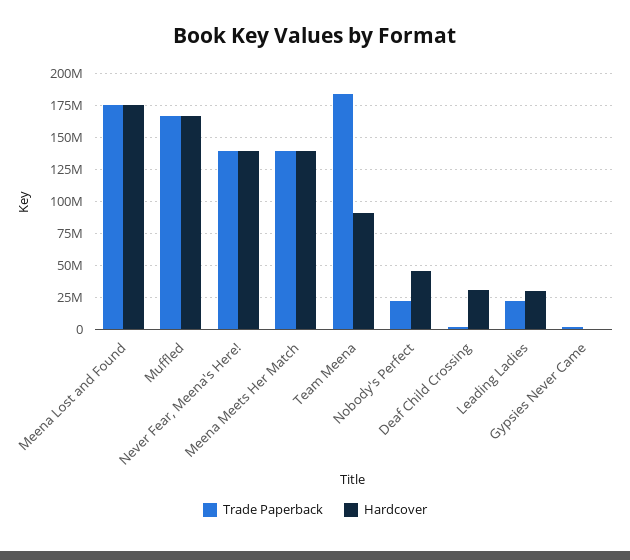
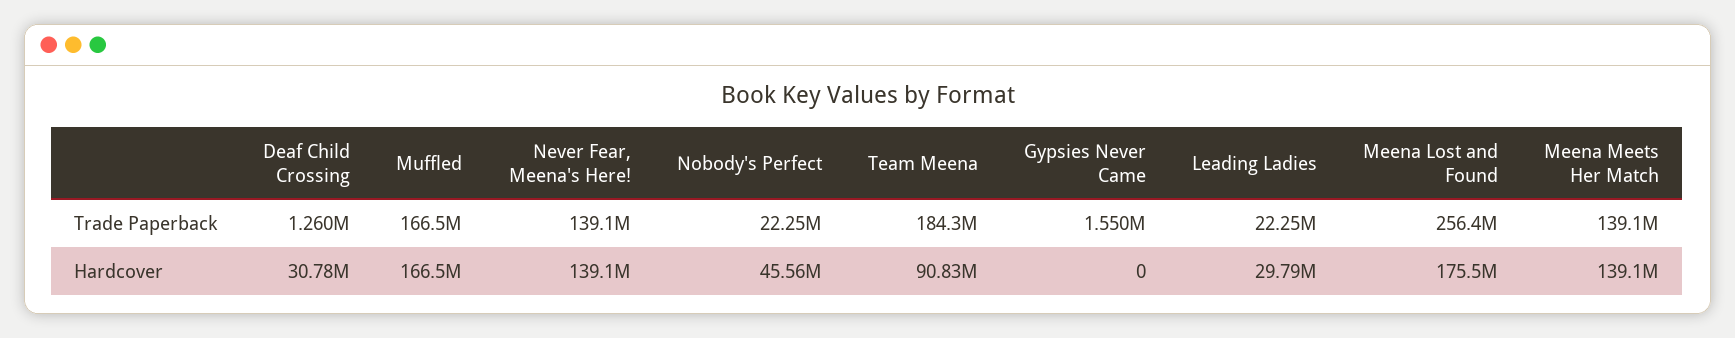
Trade Paperback, Meena Lost and Found: 175000000 -> 256400000

